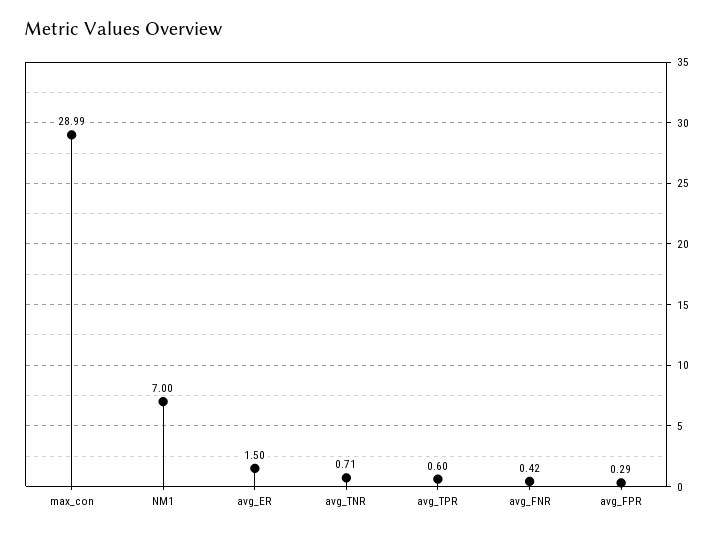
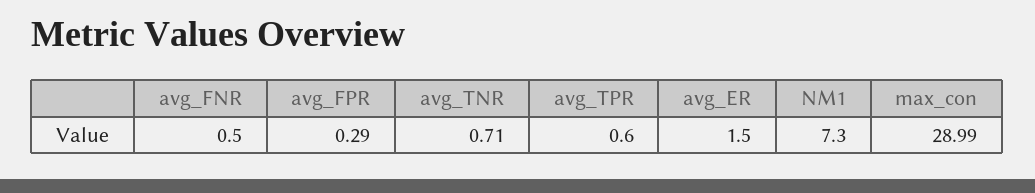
NM1: 7 -> 7.3
avg_FNR: 0.42 -> 0.5

